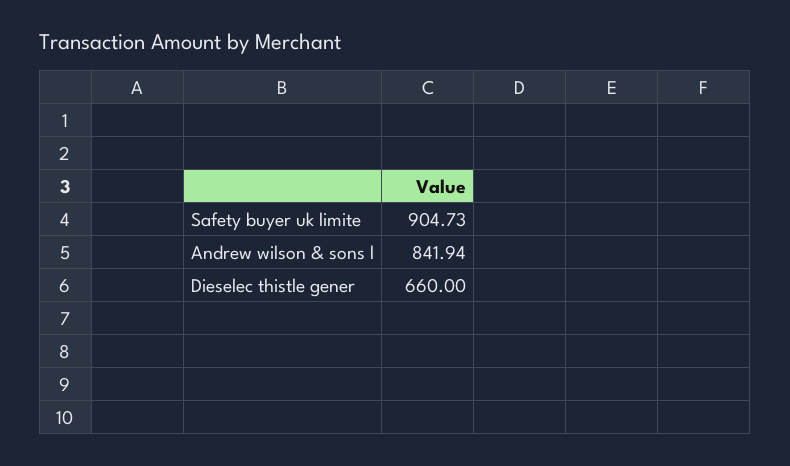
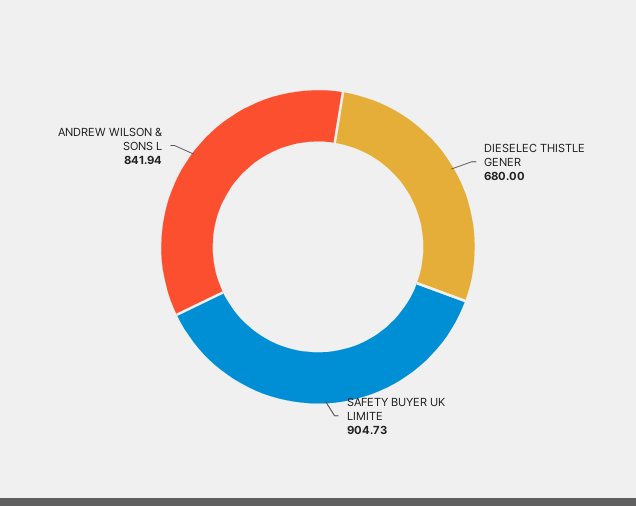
Dieselec thistle gener: 660 -> 680

